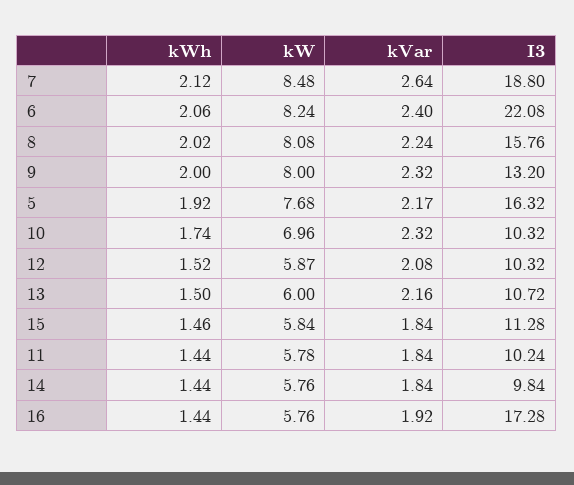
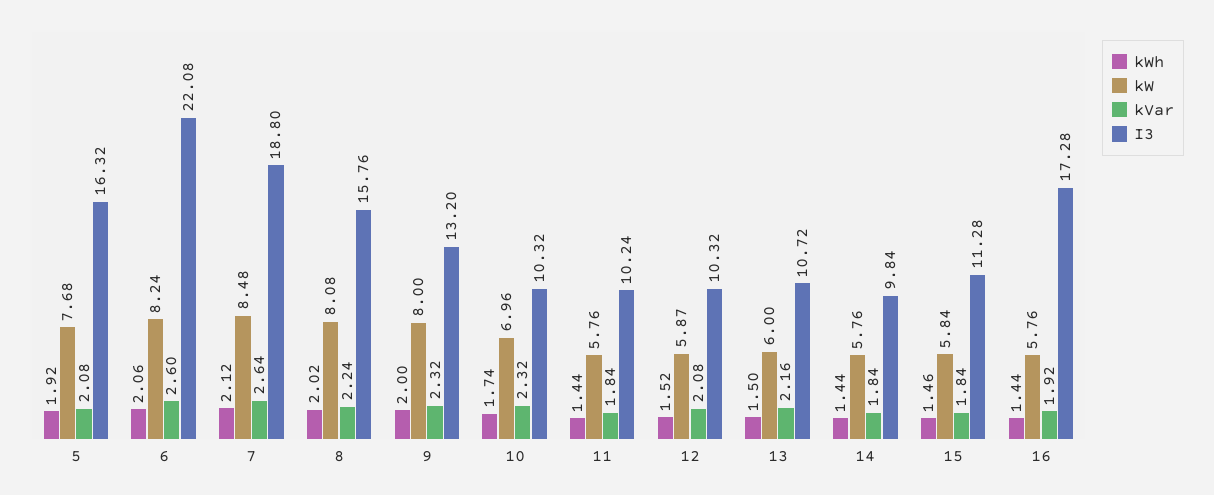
kVar, 6: 2.4 -> 2.6
kVar, 5: 2.17 -> 2.08
kW, 11: 5.78 -> 5.76

